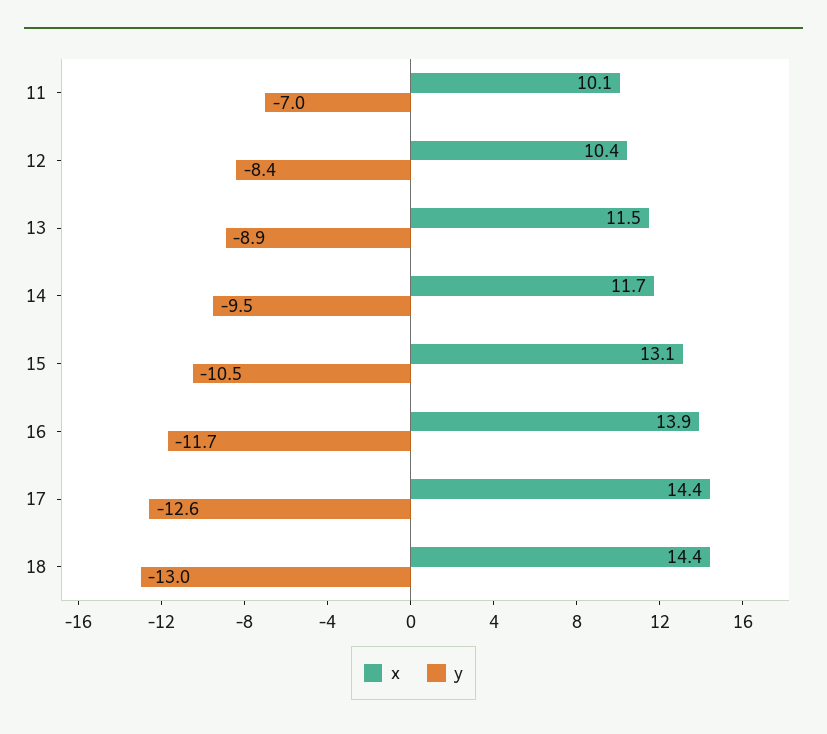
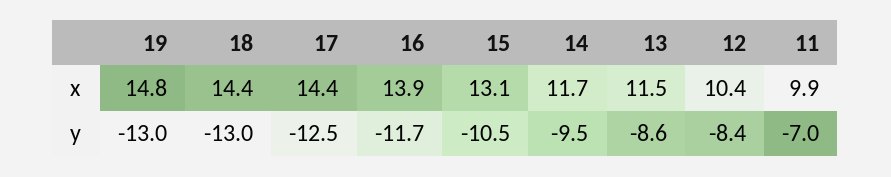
x, 11: 10.1 -> 9.9
y, 13: -8.9 -> -8.6
y, 17: -12.6 -> -12.5
x, 19: none -> 14.8
y, 19: none -> -13

